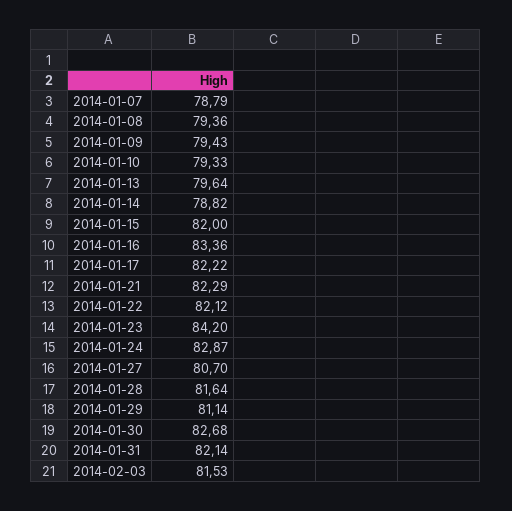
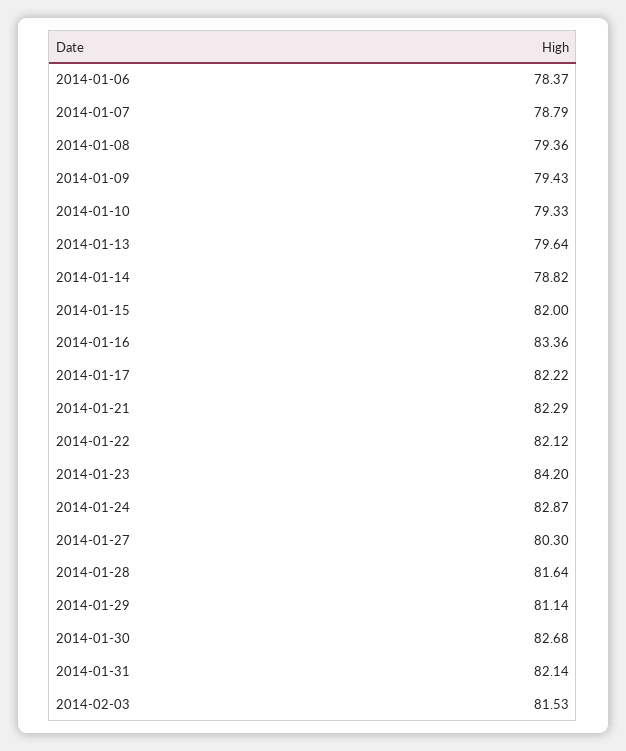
2014-01-27: 80.7 -> 80.3
2014-01-06: none -> 78.37

